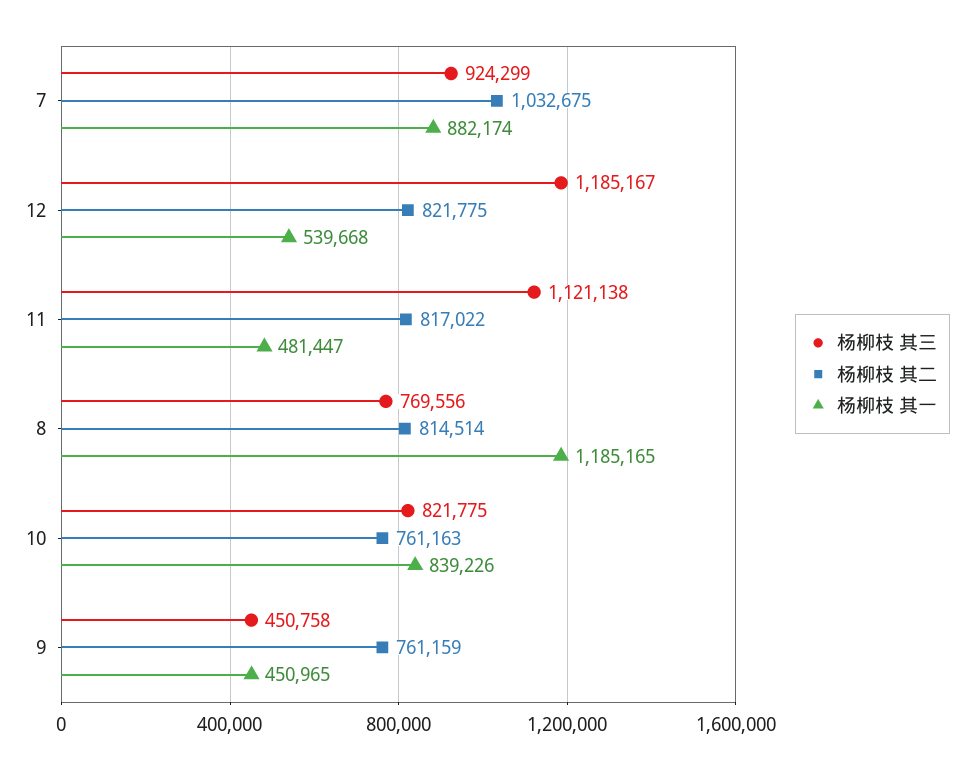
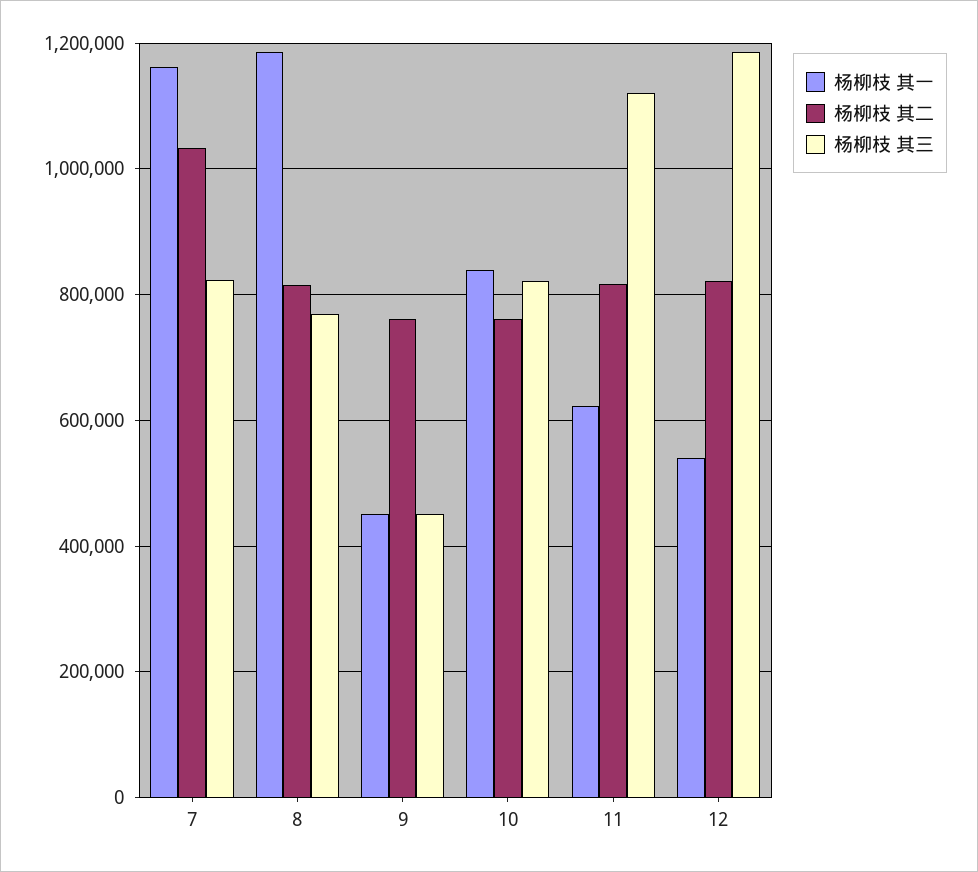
杨柳枝 其三, 7: 924299 -> 820000
杨柳枝 其一, 7: 882174 -> 1160000
杨柳枝 其一, 11: 481447 -> 620000

